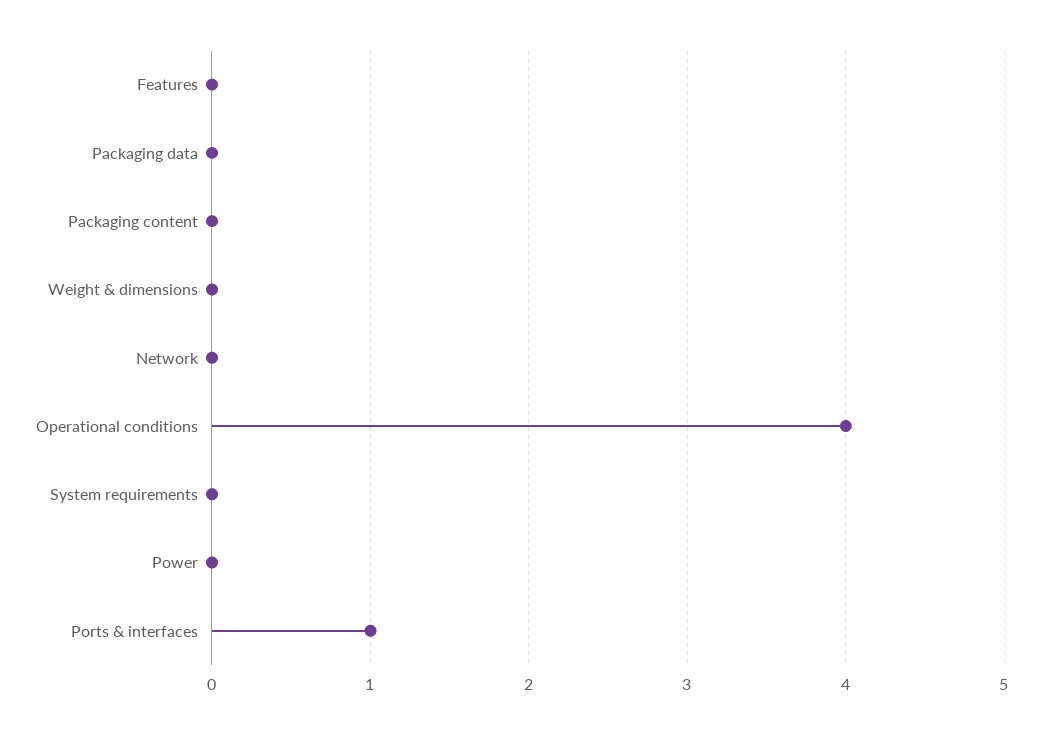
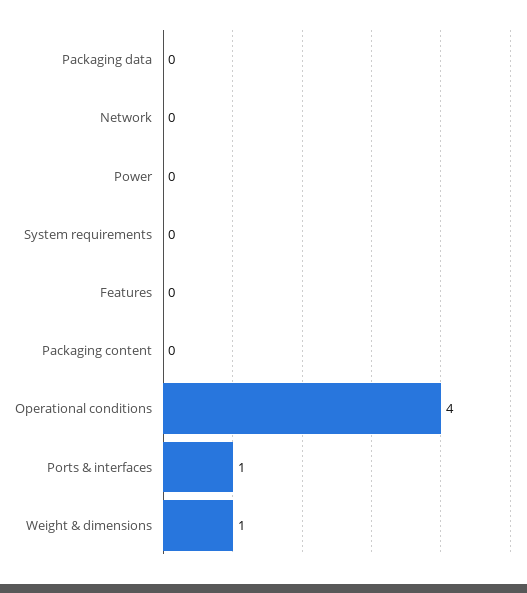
Weight & dimensions: 0 -> 1

